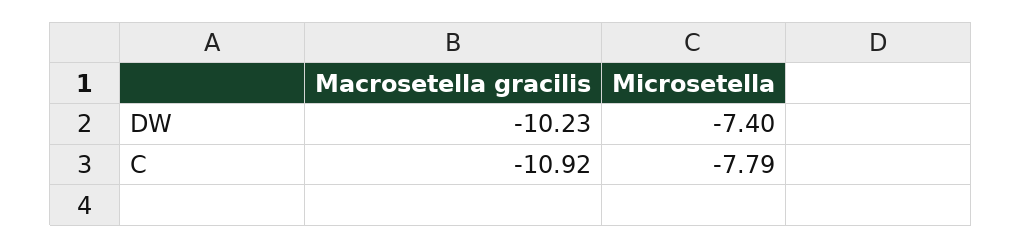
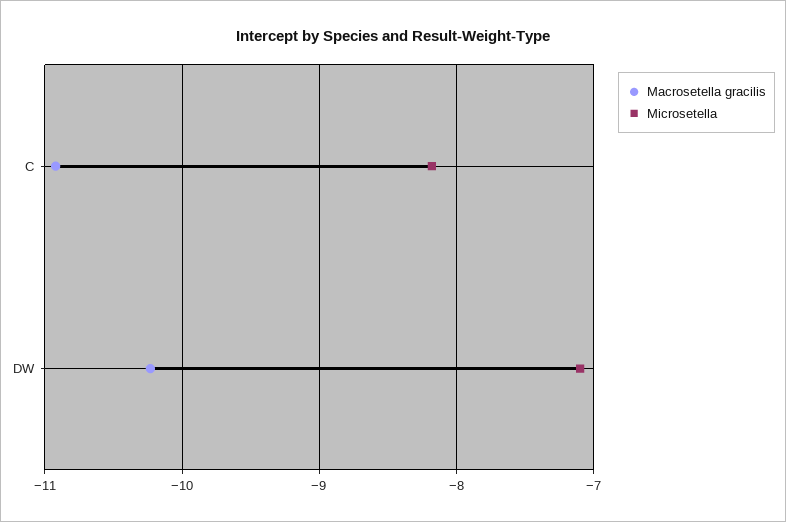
Microsetella, DW: -7.4 -> -7.1
Microsetella, C: -7.79 -> -8.2

